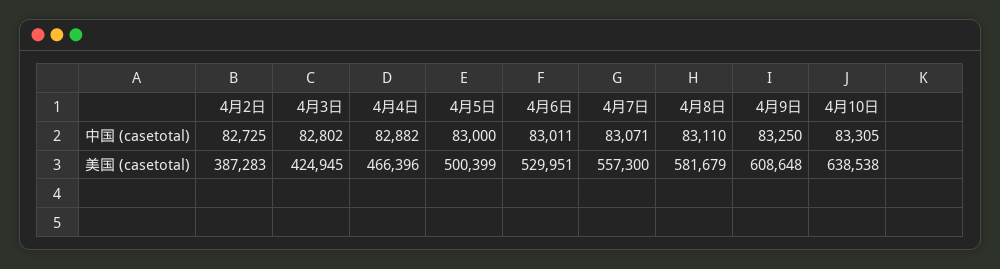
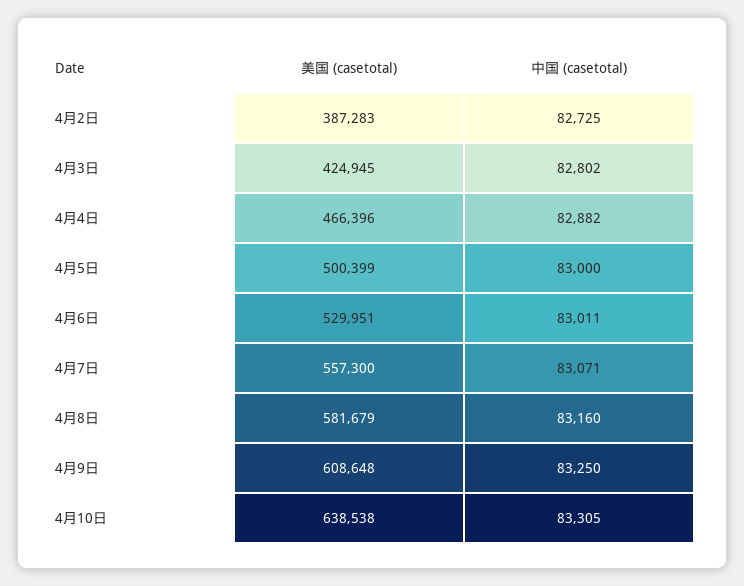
4月8日, 中国 (casetotal): 83110 -> 83160

